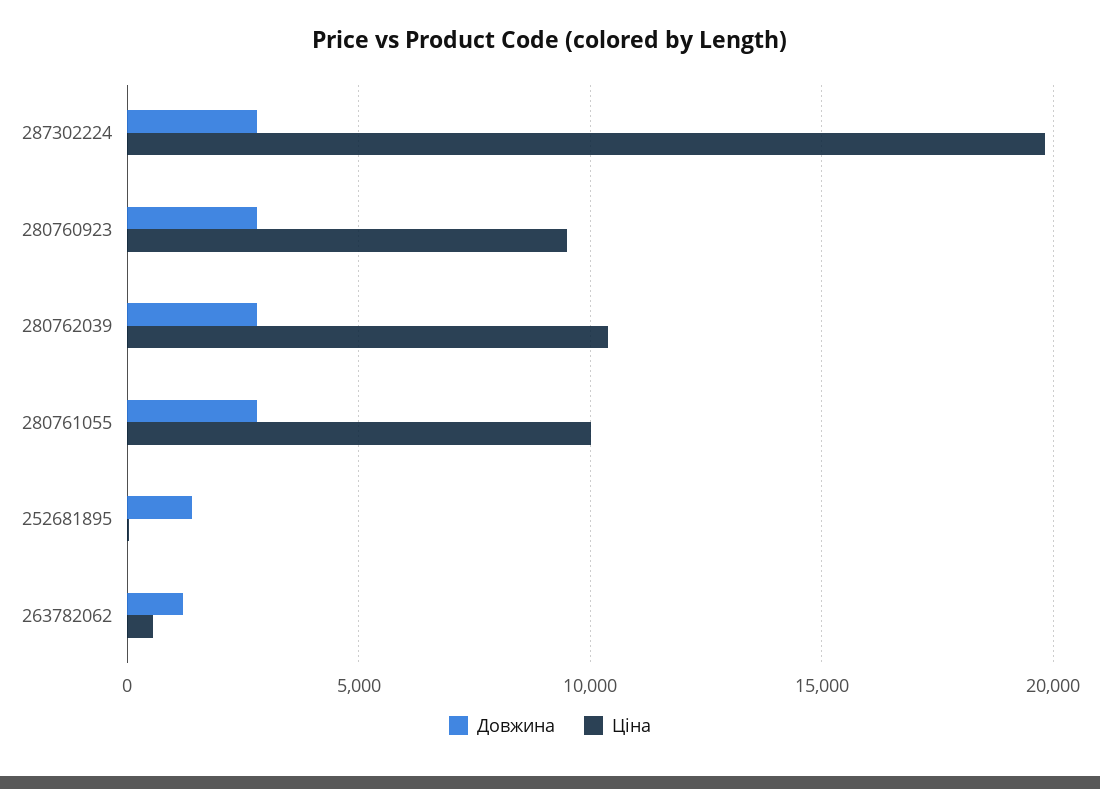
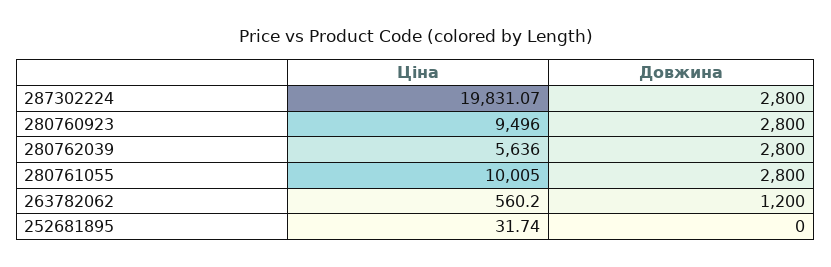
Ціна, 280762039: 10500 -> 5636
Довжина, 252681895: 1500 -> 0

